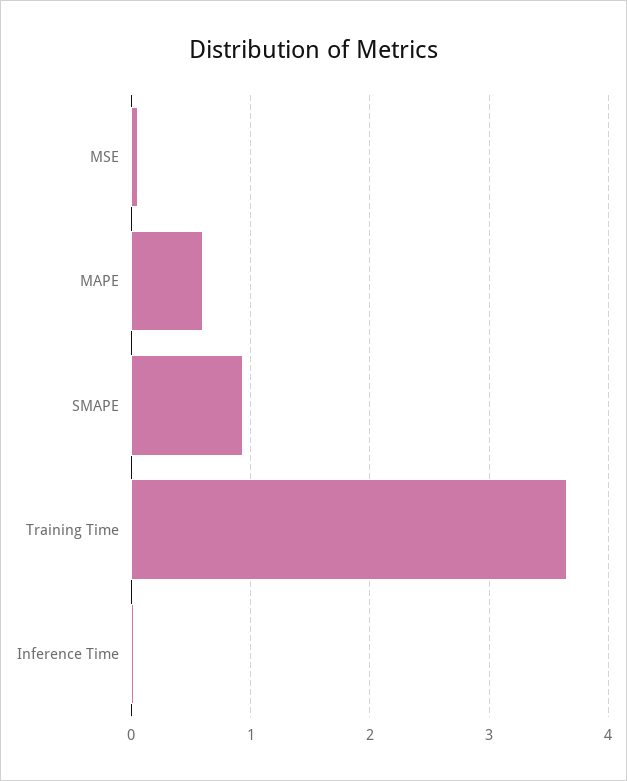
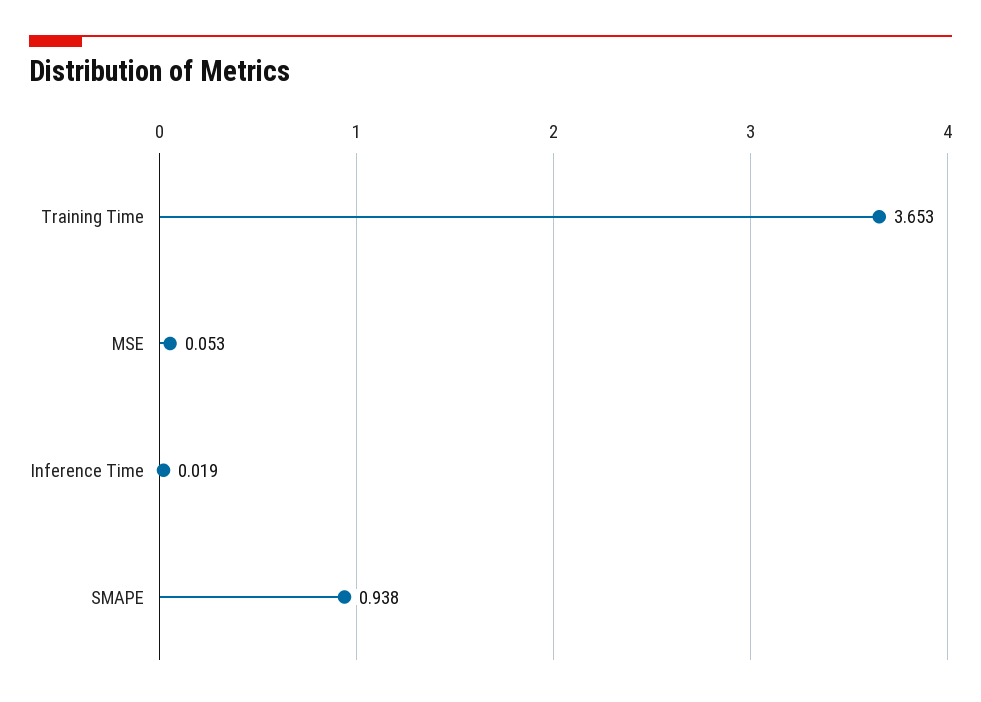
MAPE: 0.6 -> none

